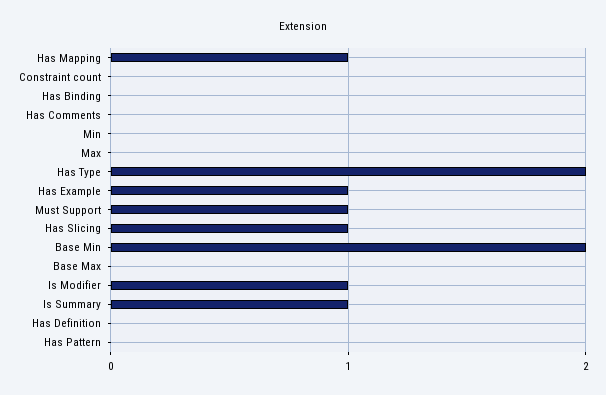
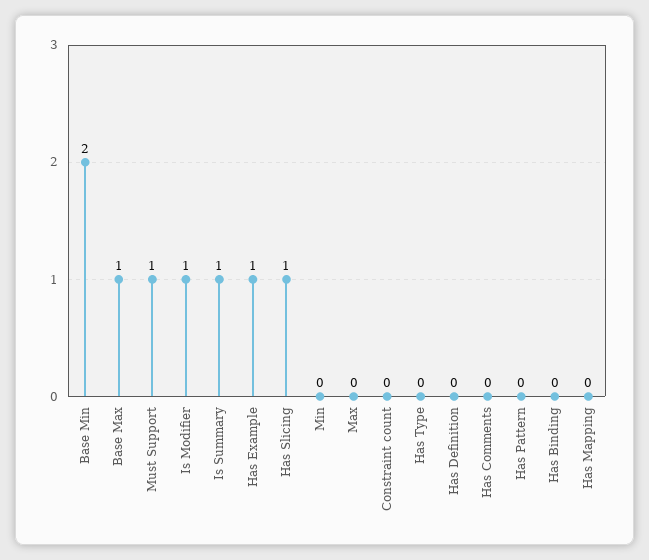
Has Mapping: 1 -> 0
Has Type: 2 -> 0
Base Max: 0 -> 1

